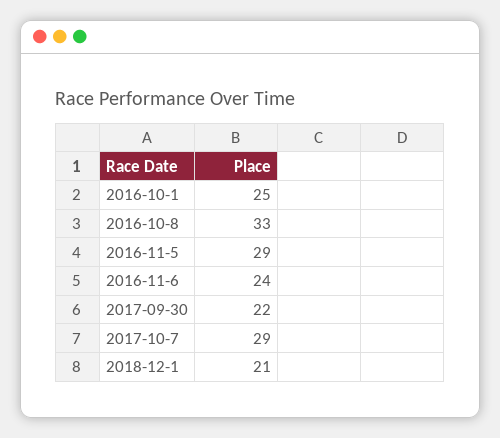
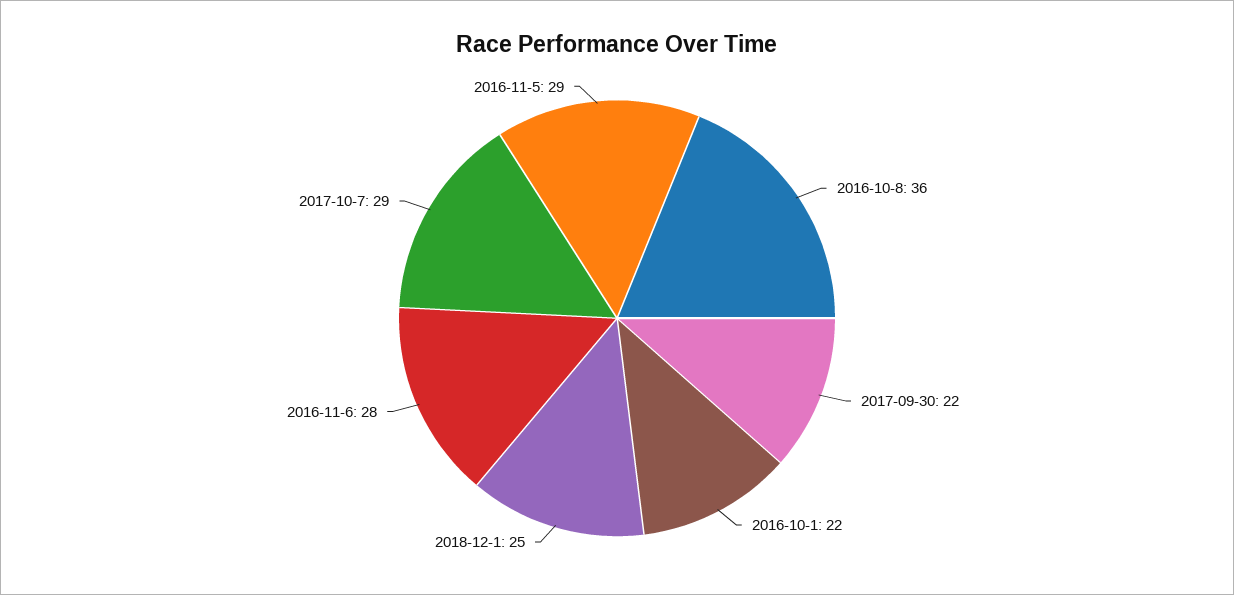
2016-10-1: 25 -> 22
2016-10-8: 33 -> 36
2016-11-6: 24 -> 28
2018-12-1: 21 -> 25

